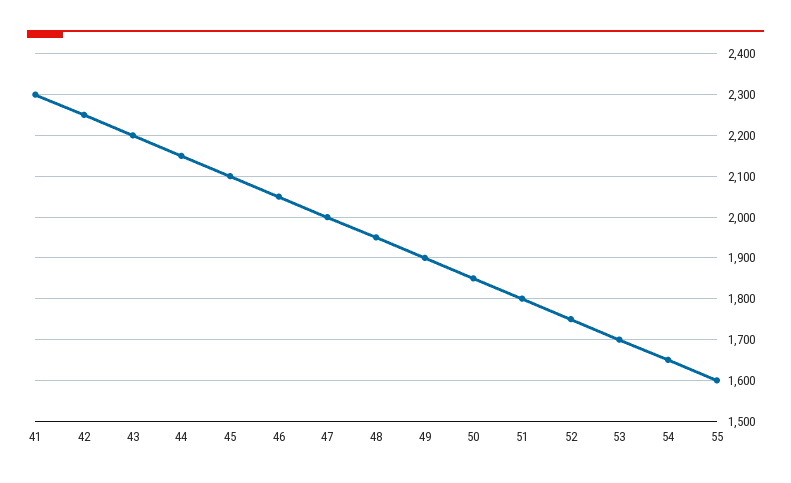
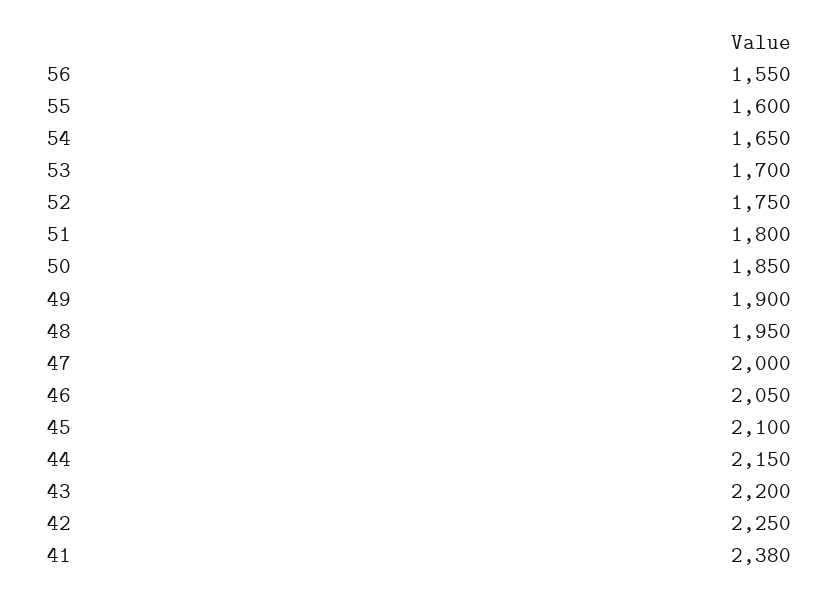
41: 2300 -> 2380
56: none -> 1550

